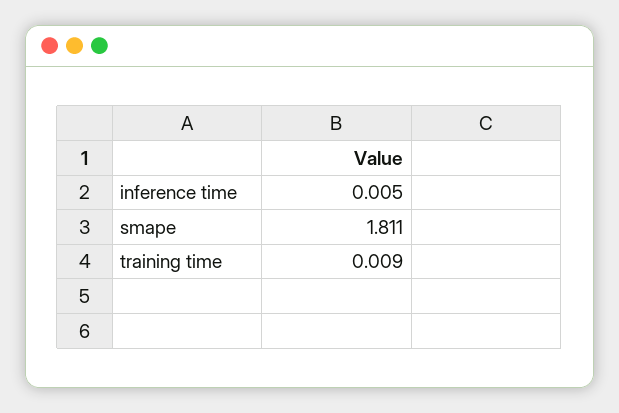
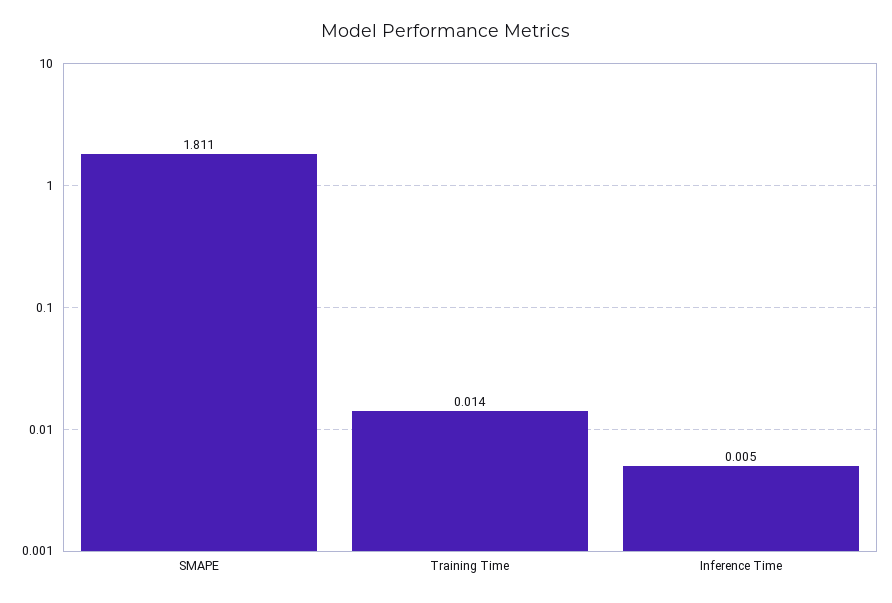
training time: 0.009 -> 0.014

